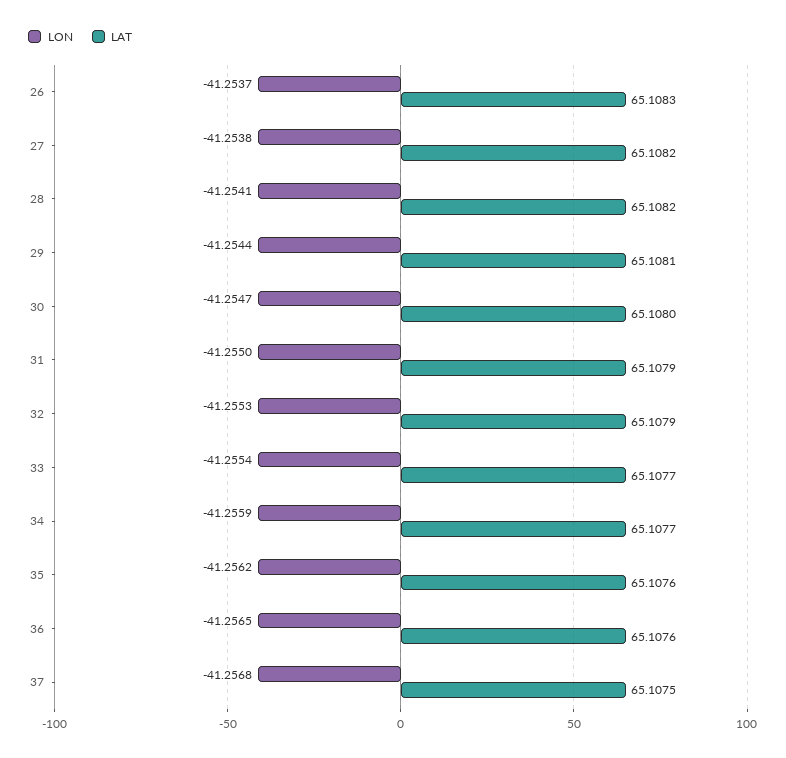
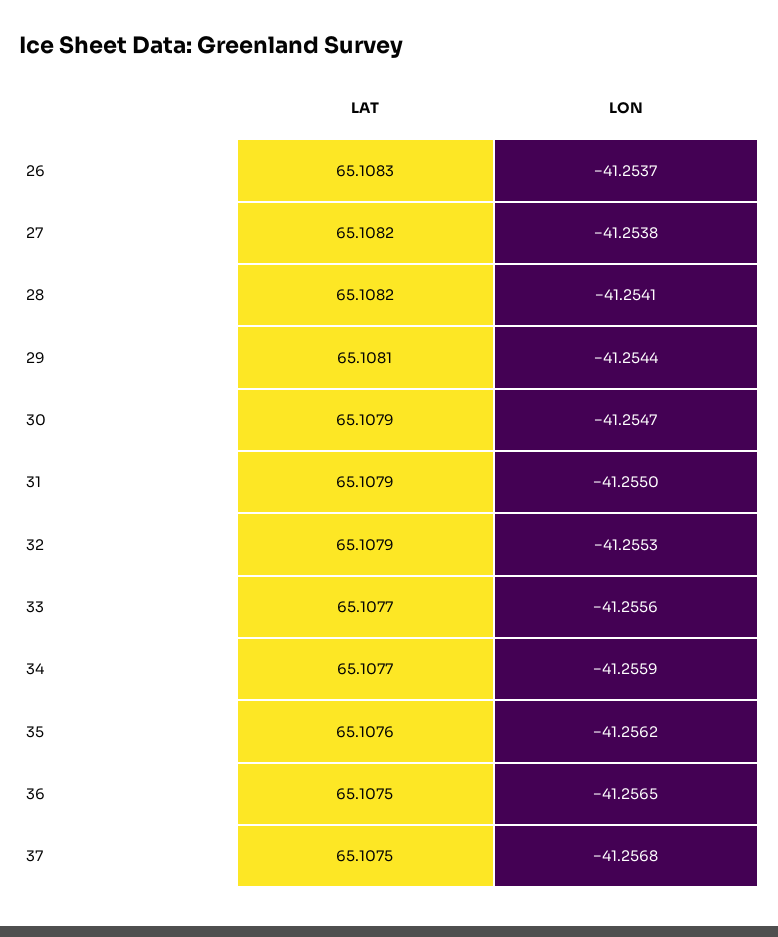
LAT, 30: 65.108 -> 65.1079
LON, 33: -41.2554 -> -41.2556
LAT, 36: 65.1076 -> 65.1075

